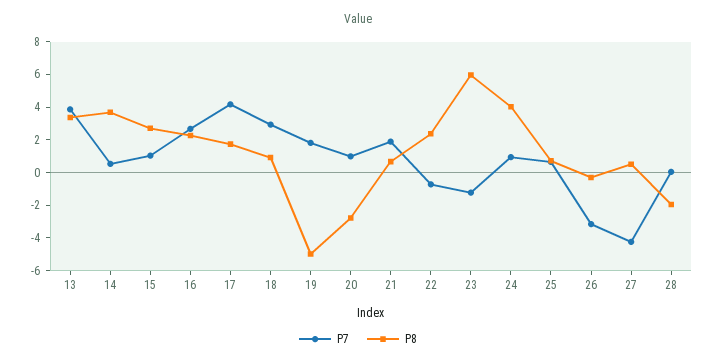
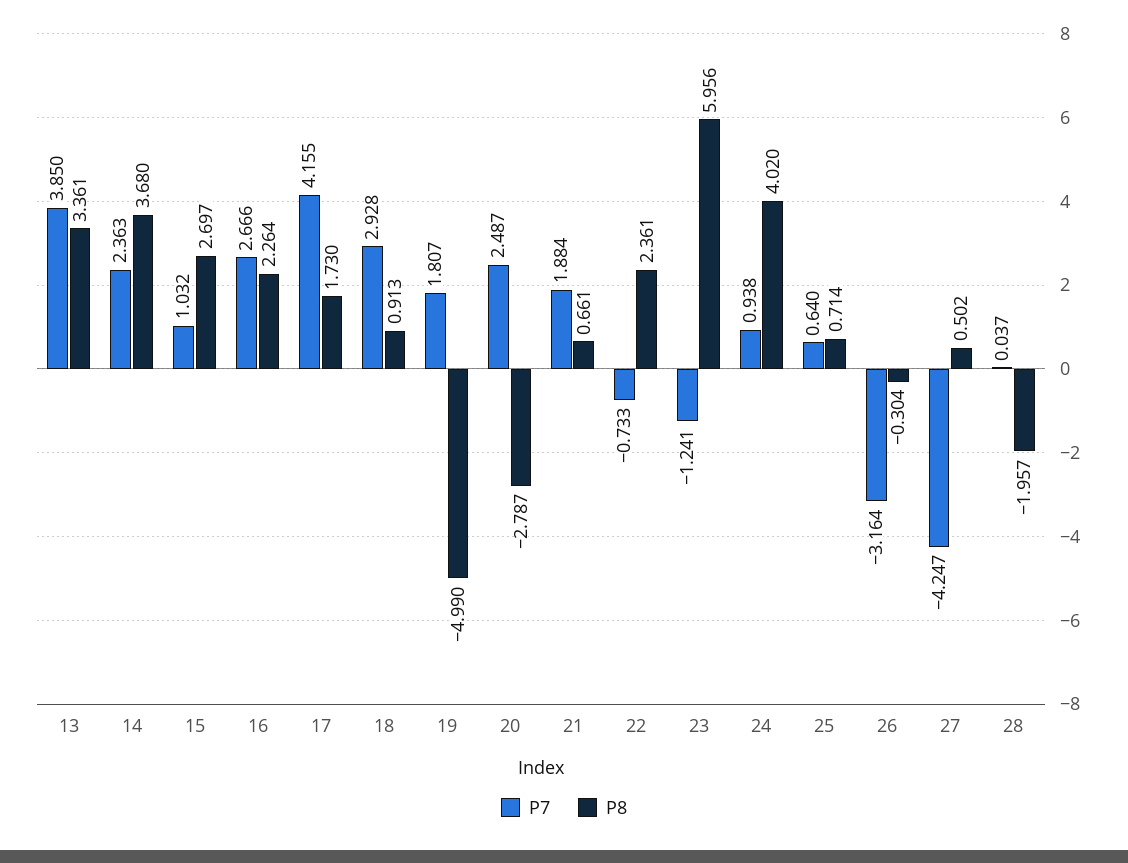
P7, 14: 0.5 -> 2.363
P7, 20: 1 -> 2.487

